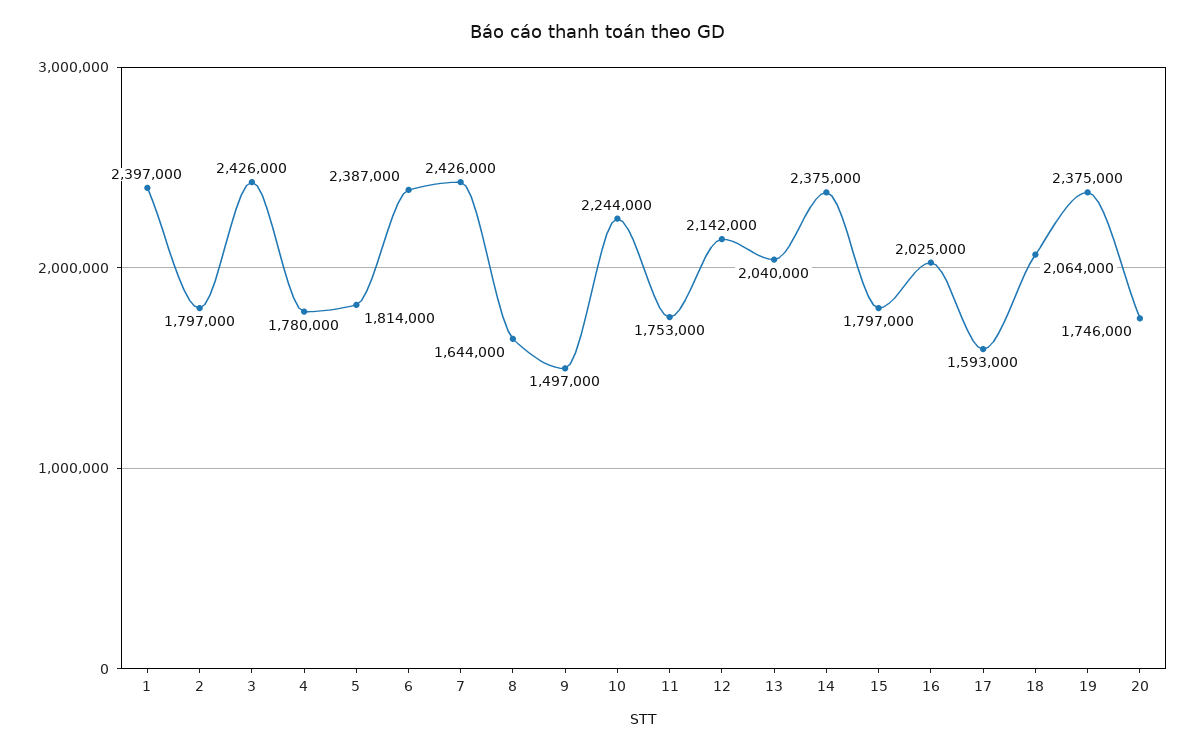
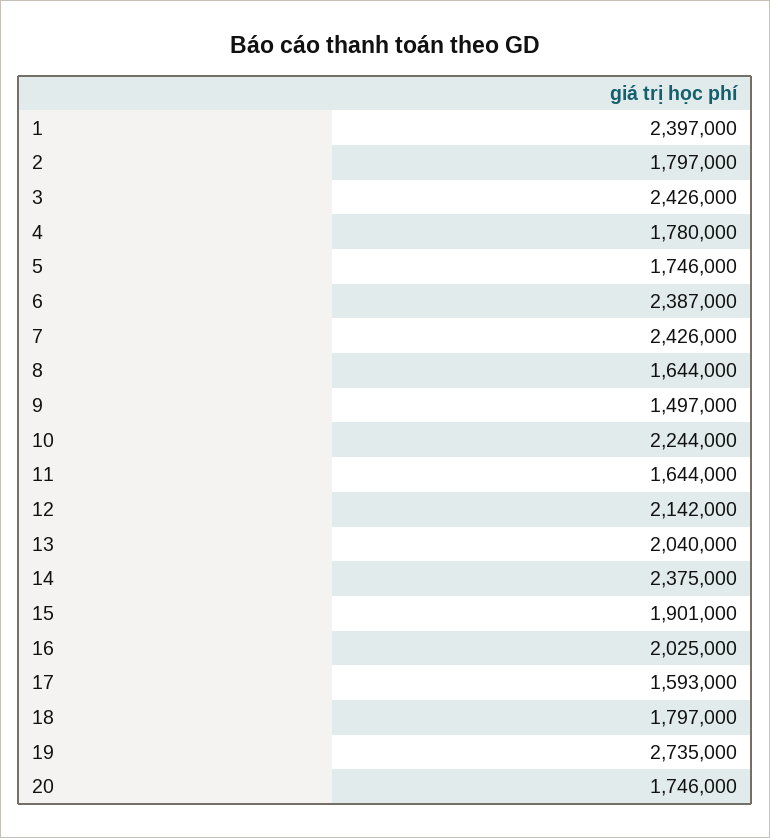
5: 1814000 -> 1746000
11: 1753000 -> 1644000
15: 1797000 -> 1901000
18: 2064000 -> 1797000
19: 2375000 -> 2735000

